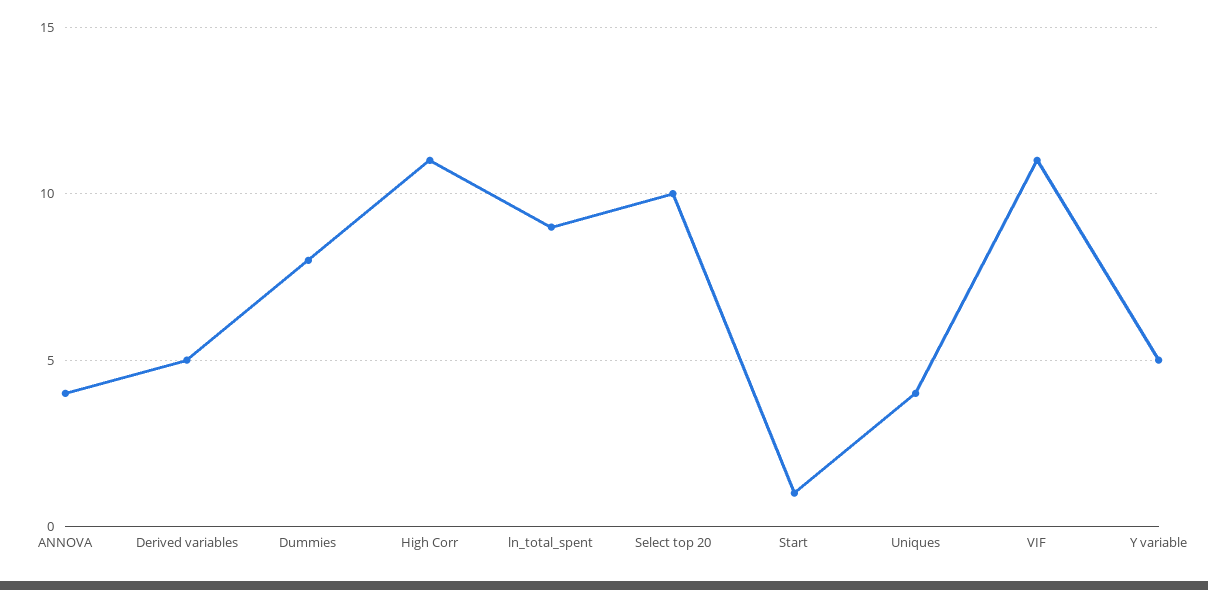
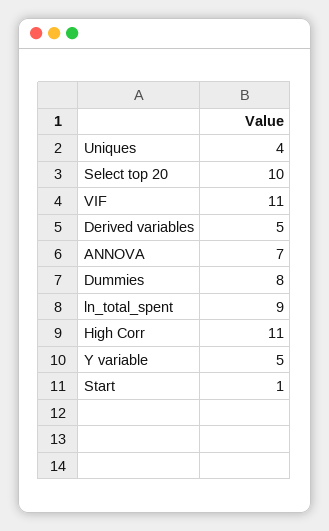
ANNOVA: 4 -> 7

